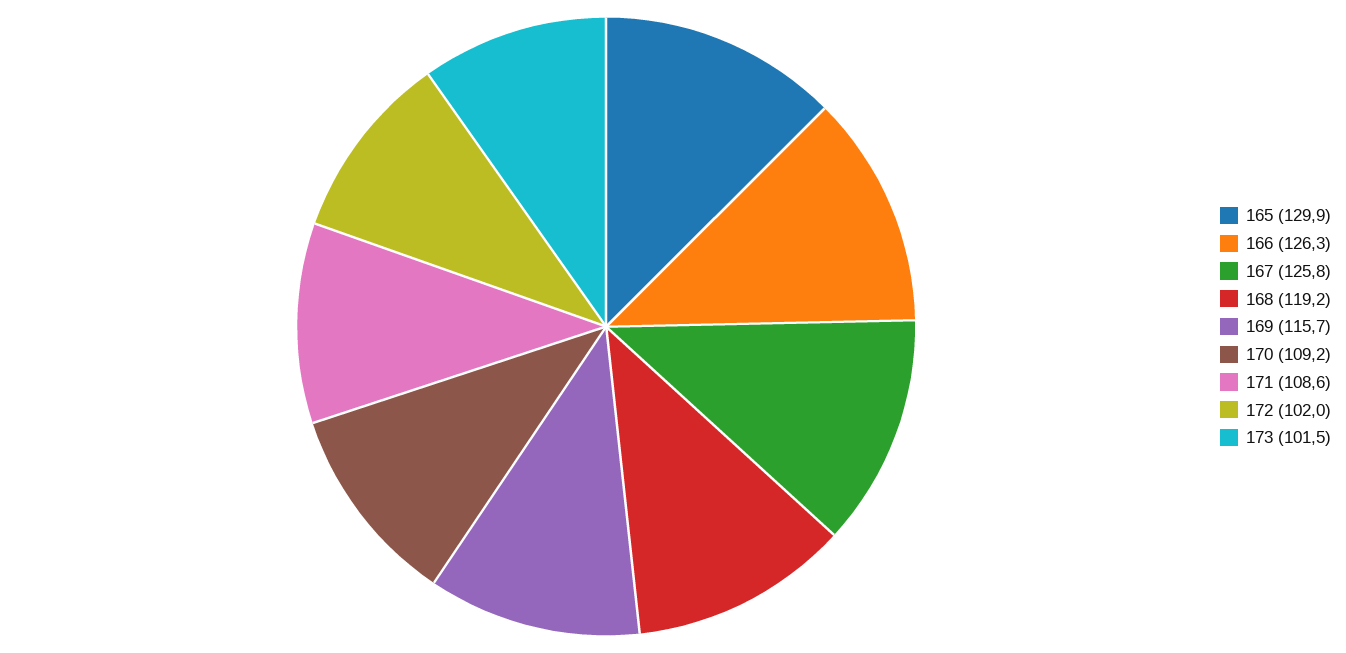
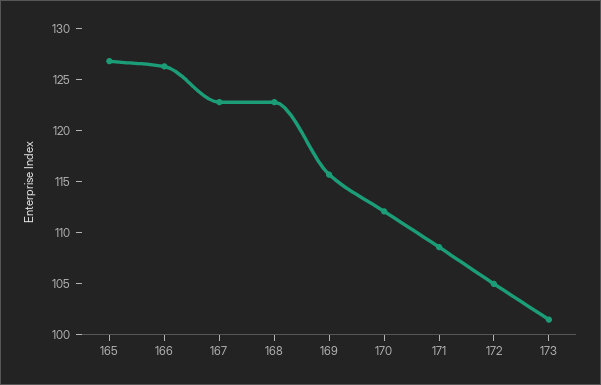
165: 129.9 -> 127
167: 125.8 -> 123
168: 119.2 -> 123
170: 109.2 -> 112
172: 102 -> 105

